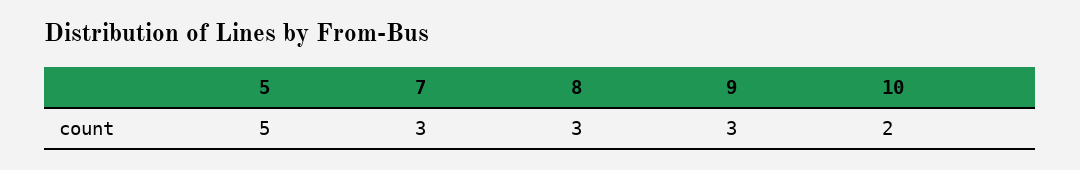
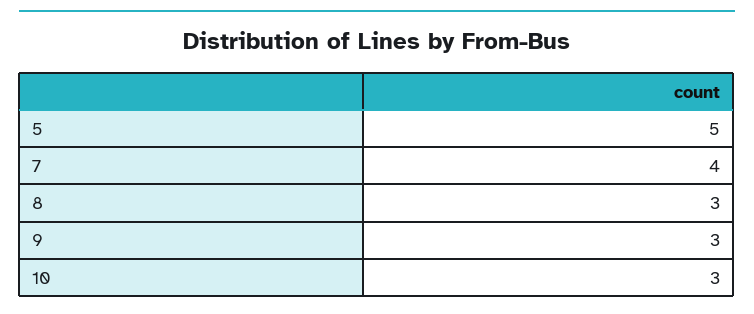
7: 3 -> 4
10: 2 -> 3

